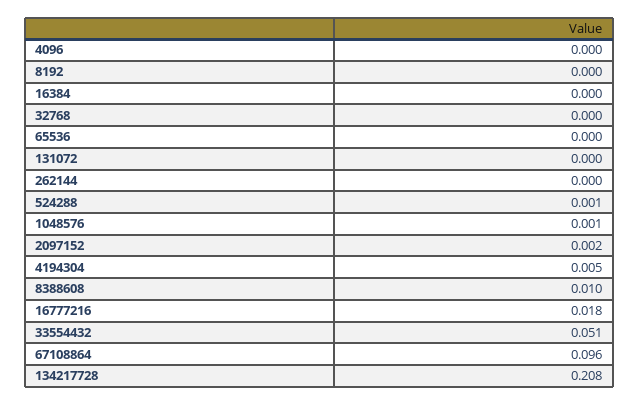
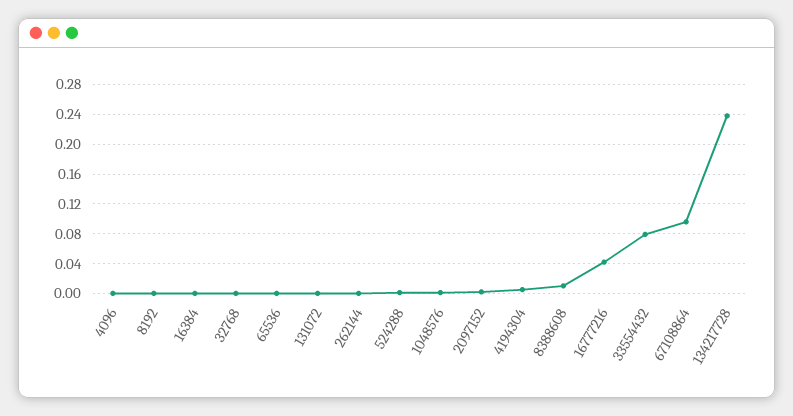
16777216: 0.018 -> 0.04
33554432: 0.051 -> 0.08
134217728: 0.208 -> 0.24

